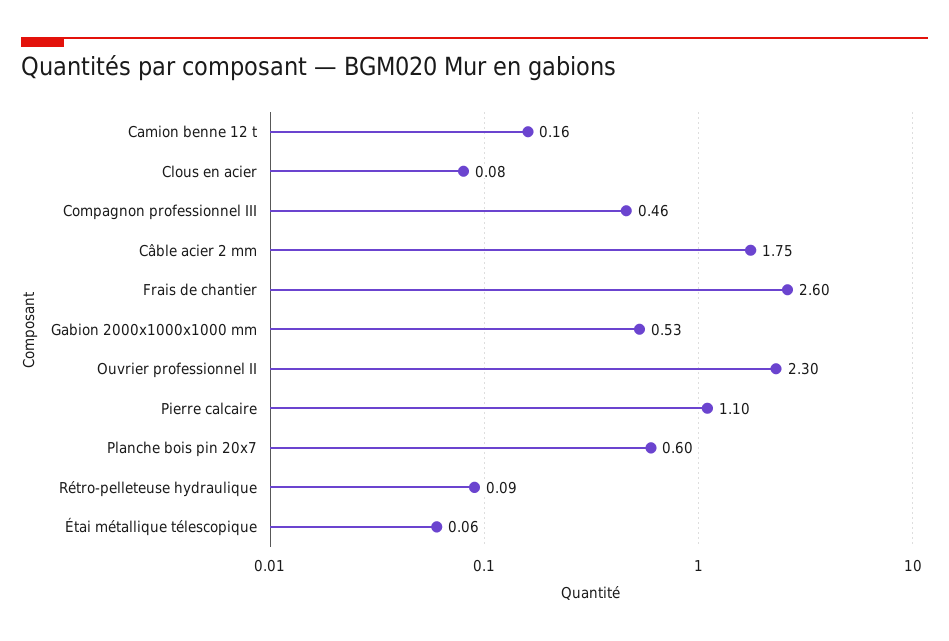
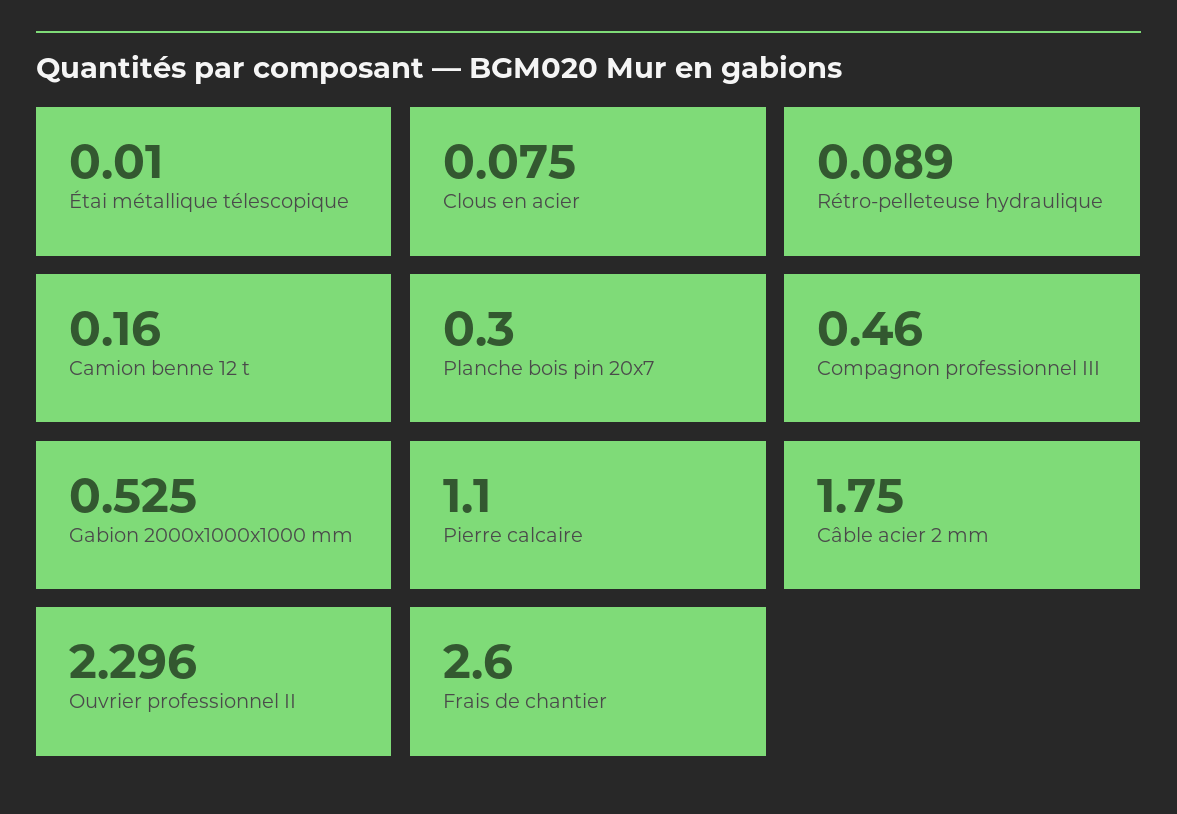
Planche bois pin 20x7: 0.6 -> 0.3
Étai métallique télescopique: 0.06 -> 0.01

